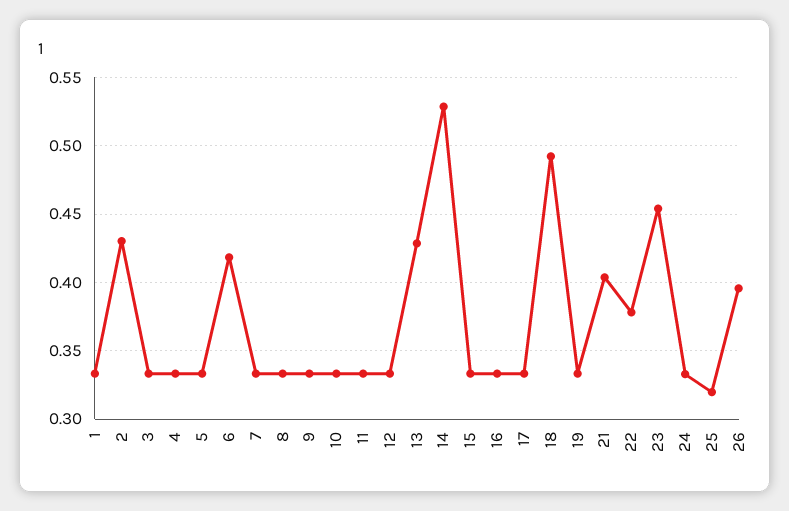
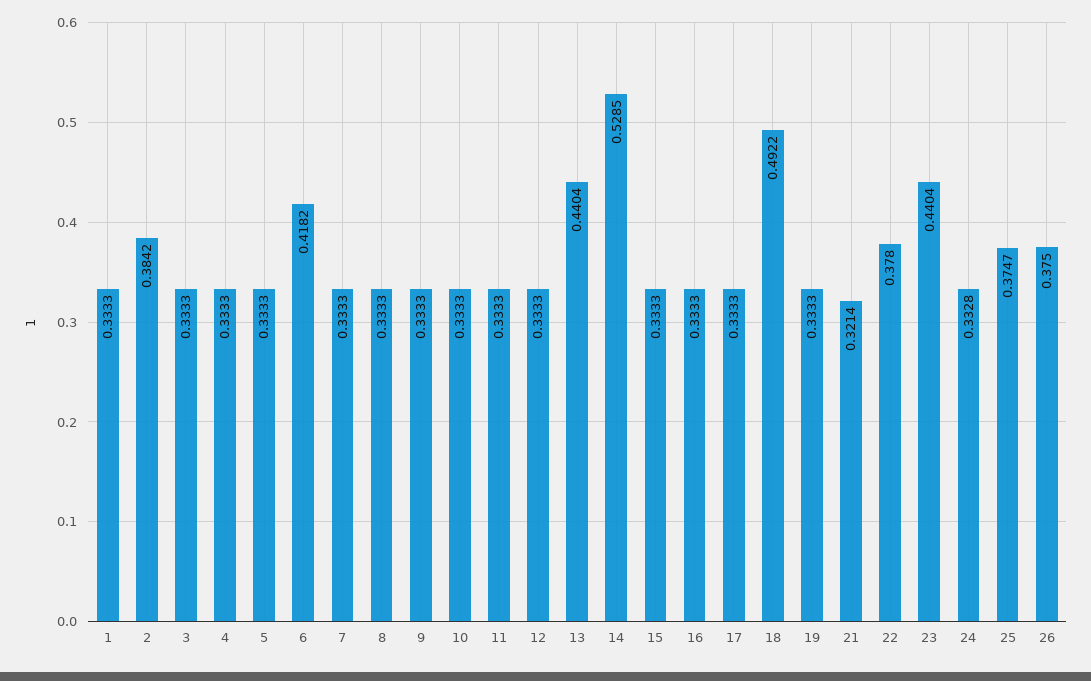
2: 0.43 -> 0.3842
13: 0.43 -> 0.4404
21: 0.405 -> 0.3214
23: 0.455 -> 0.4404
25: 0.32 -> 0.3747
26: 0.395 -> 0.375

